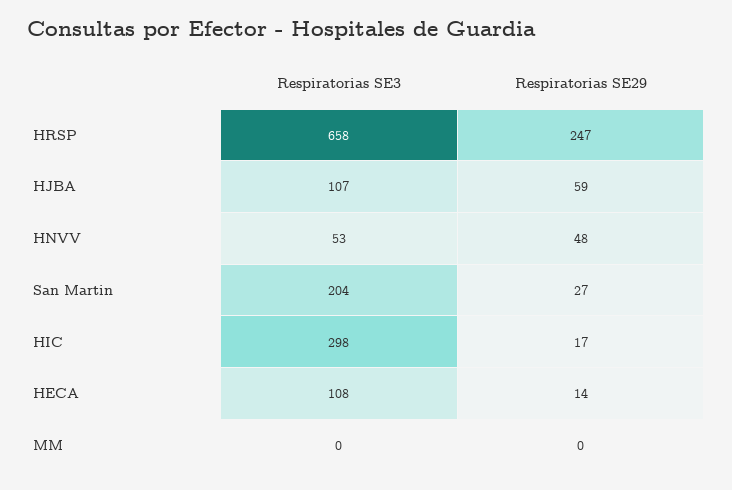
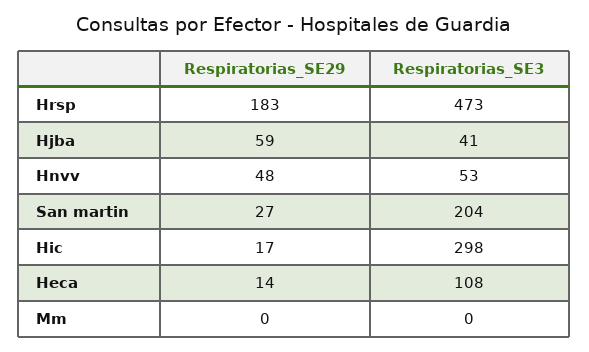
Respiratorias SE3, HRSP: 658 -> 473
Respiratorias SE29, HRSP: 247 -> 183
Respiratorias SE3, HJBA: 107 -> 41

